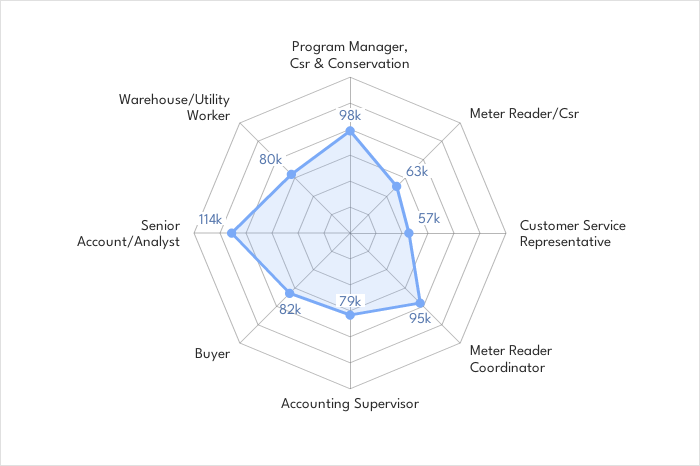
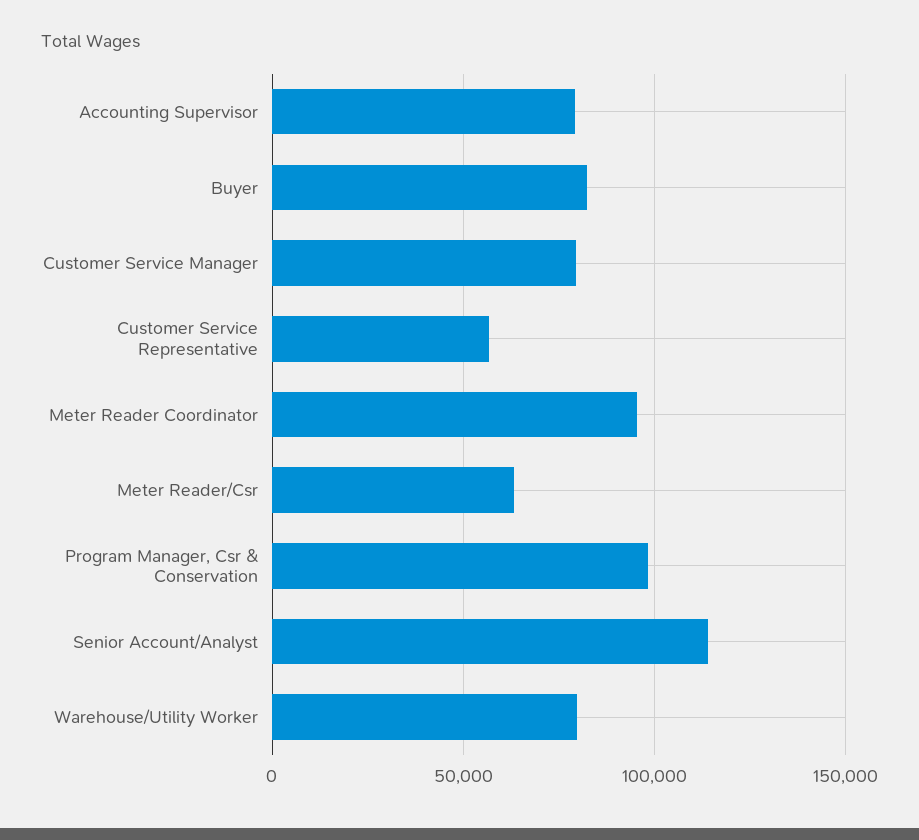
Customer Service Manager: none -> 80000

